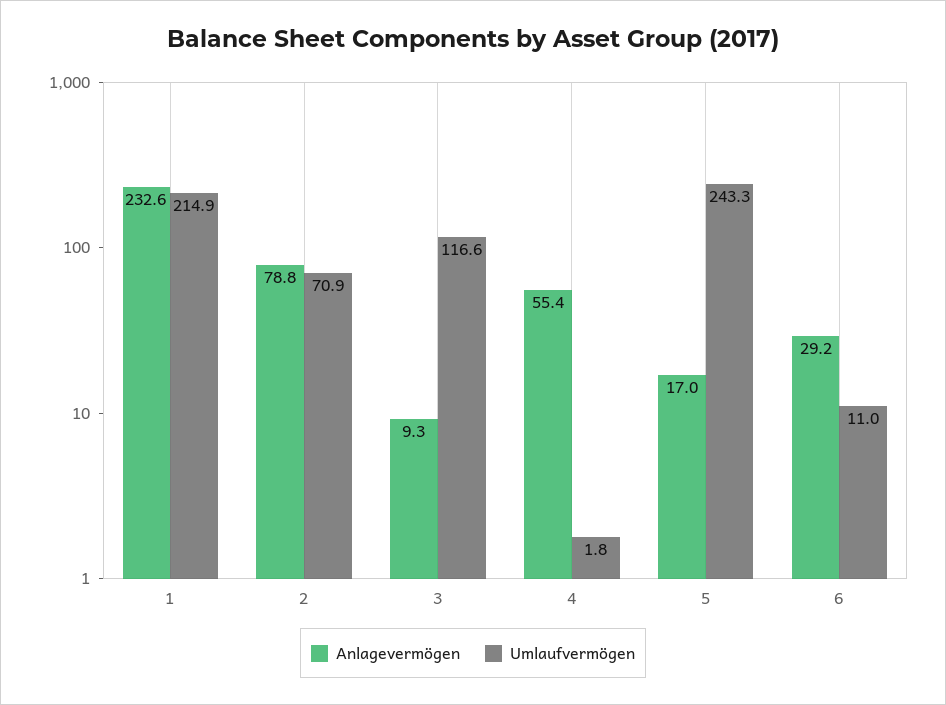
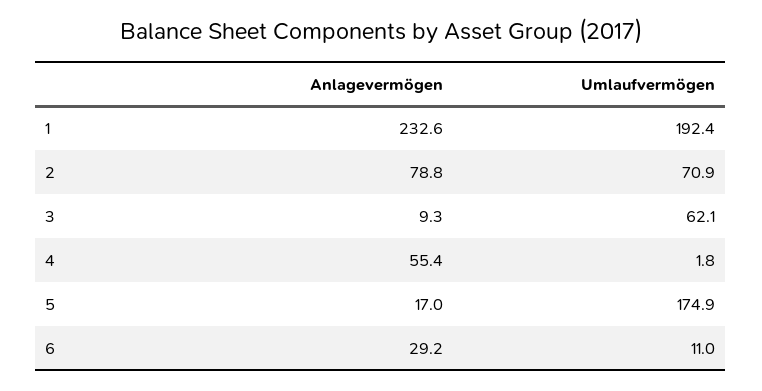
Umlaufvermögen, 1: 214.9 -> 192.4
Umlaufvermögen, 3: 116.6 -> 62.1
Umlaufvermögen, 5: 243.3 -> 174.9

